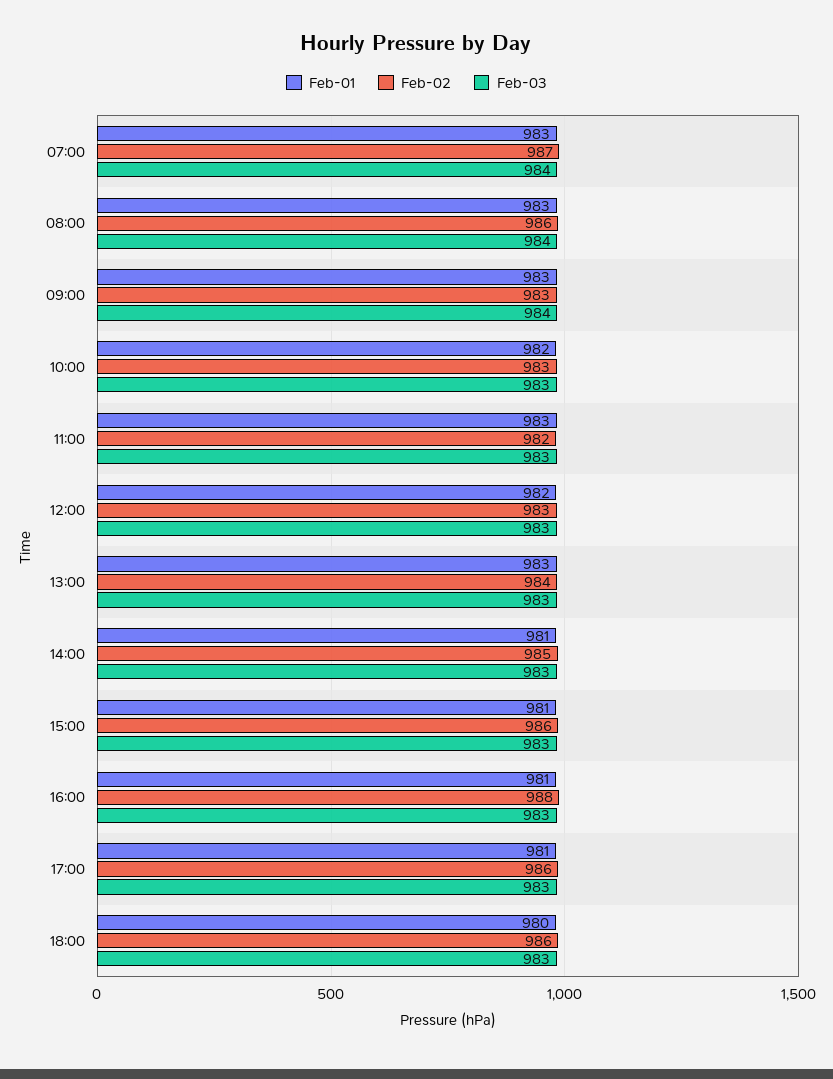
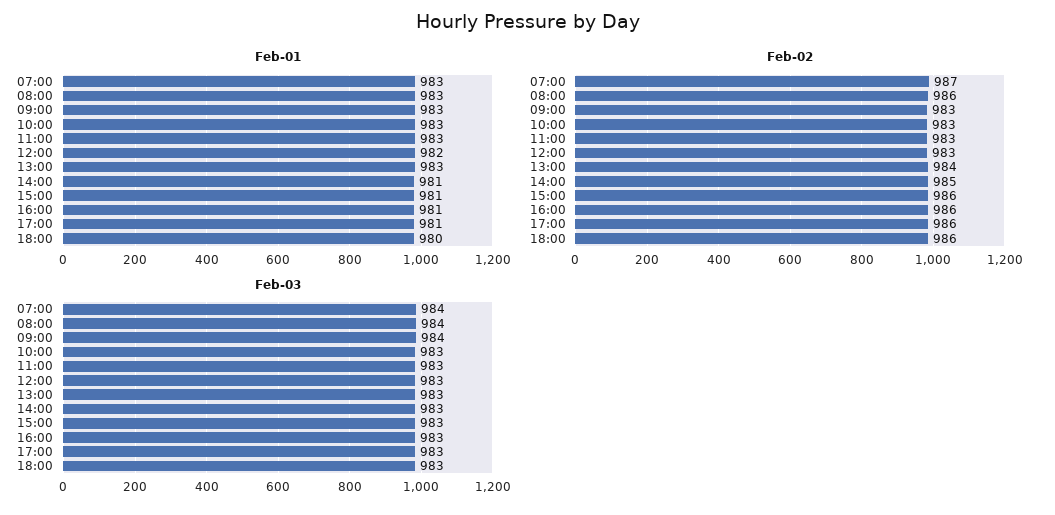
Feb-01, 10:00: 982 -> 983
Feb-02, 11:00: 982 -> 983
Feb-02, 16:00: 988 -> 986

